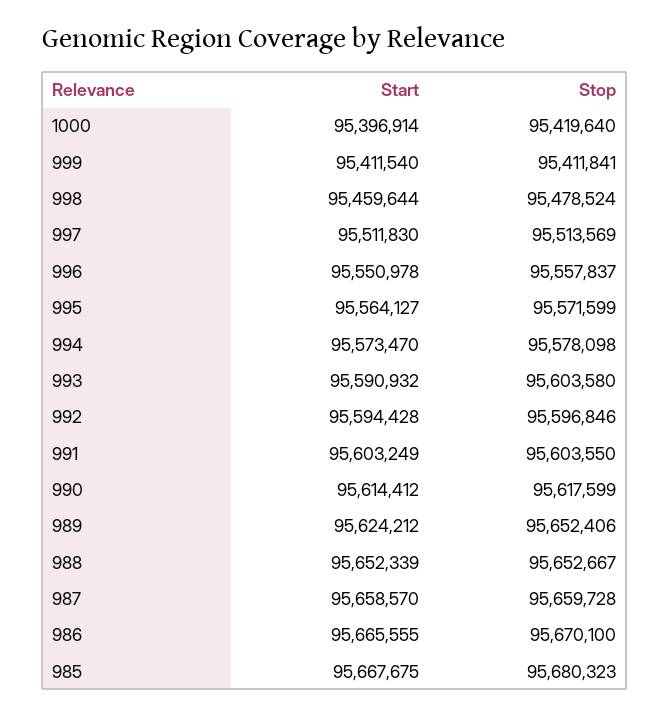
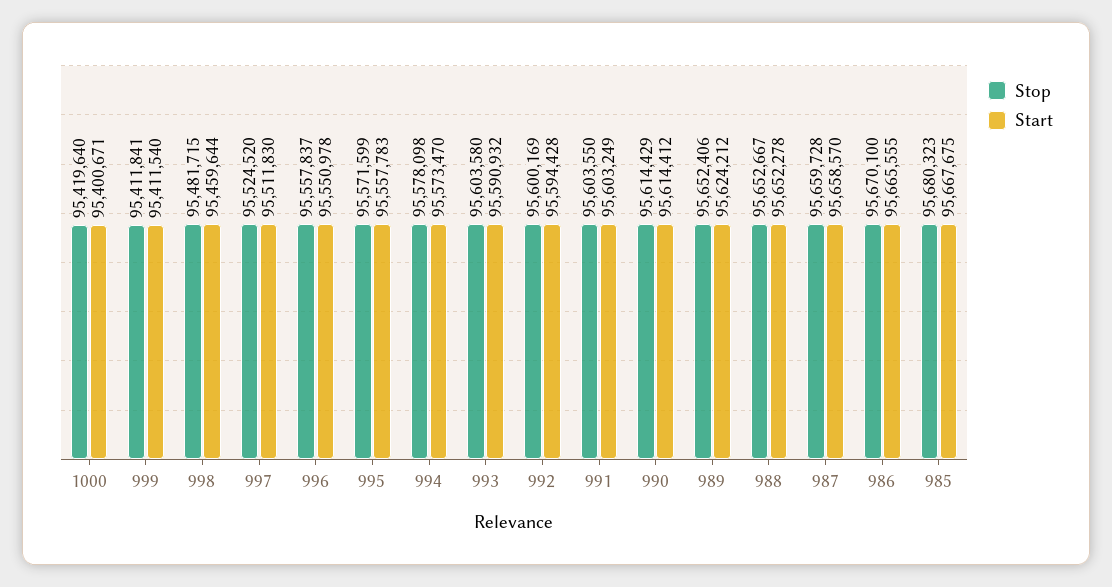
Start, 1000: 95396914 -> 95400671
Stop, 998: 95478524 -> 95481715
Stop, 997: 95513569 -> 95524520
Start, 995: 95564127 -> 95557783
Stop, 992: 95596846 -> 95600169
Stop, 990: 95617599 -> 95614429
Start, 988: 95652339 -> 95652278

